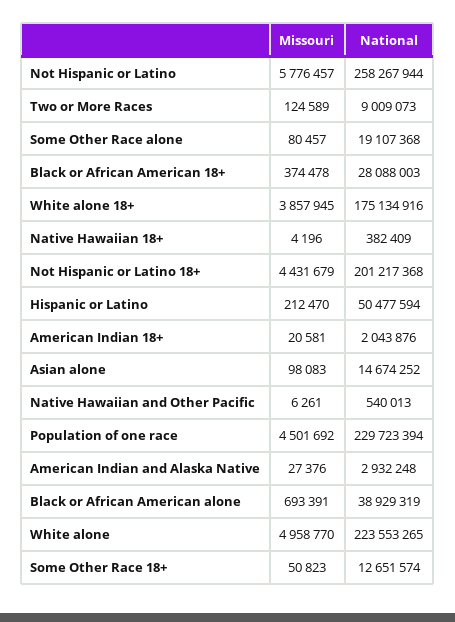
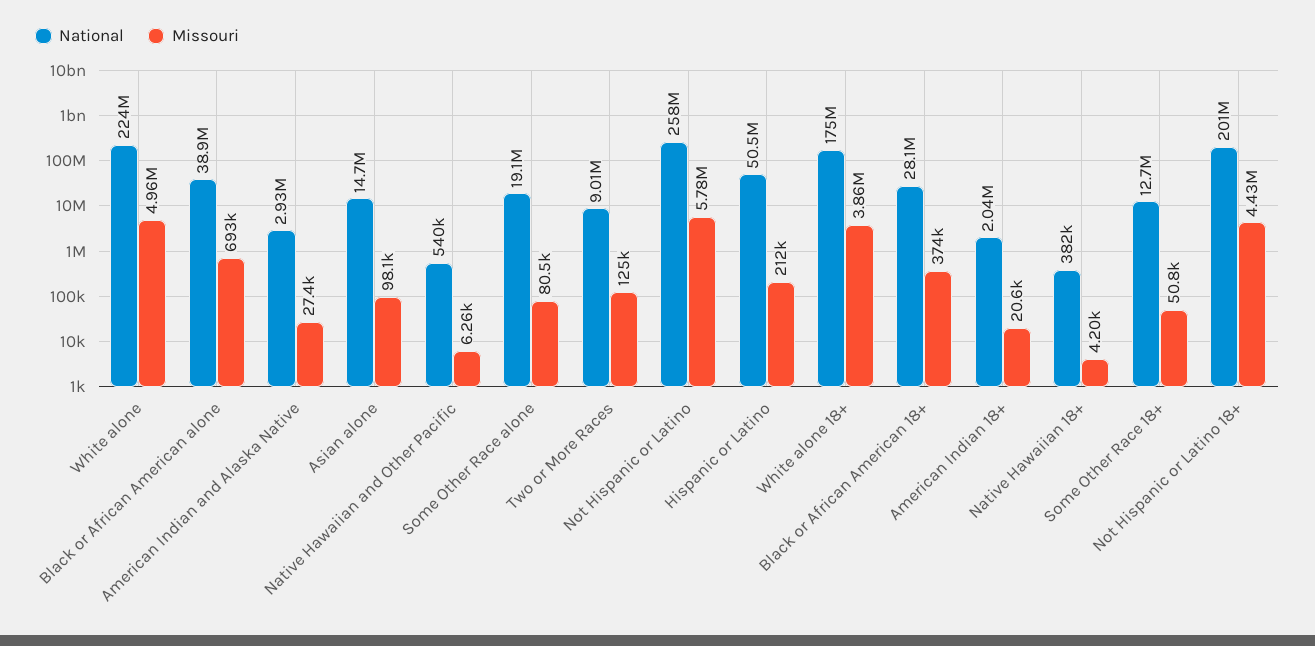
Missouri, Population of one race: 4501692 -> none
National, Population of one race: 229723394 -> none

